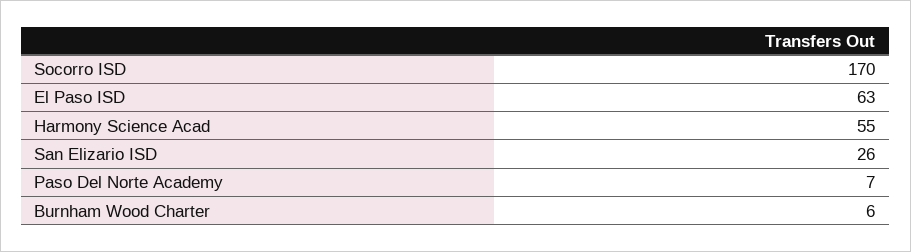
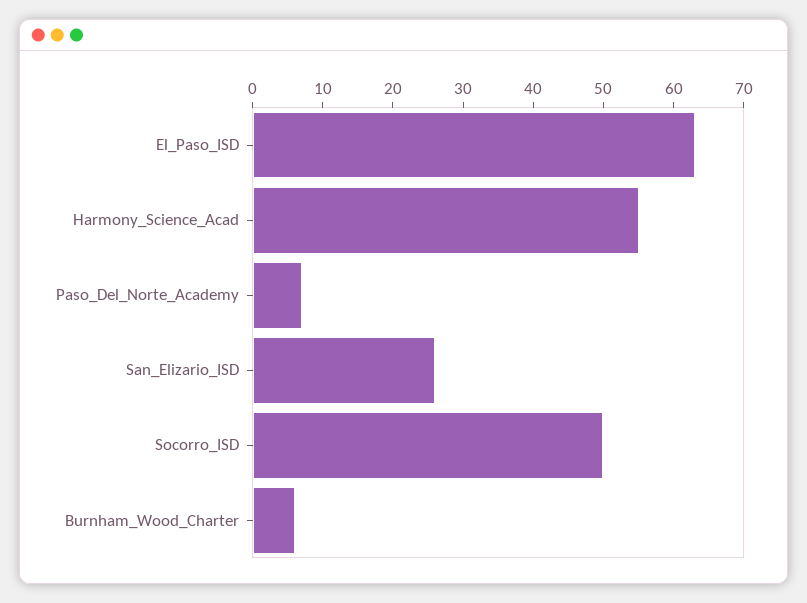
Socorro ISD: 170 -> 50

